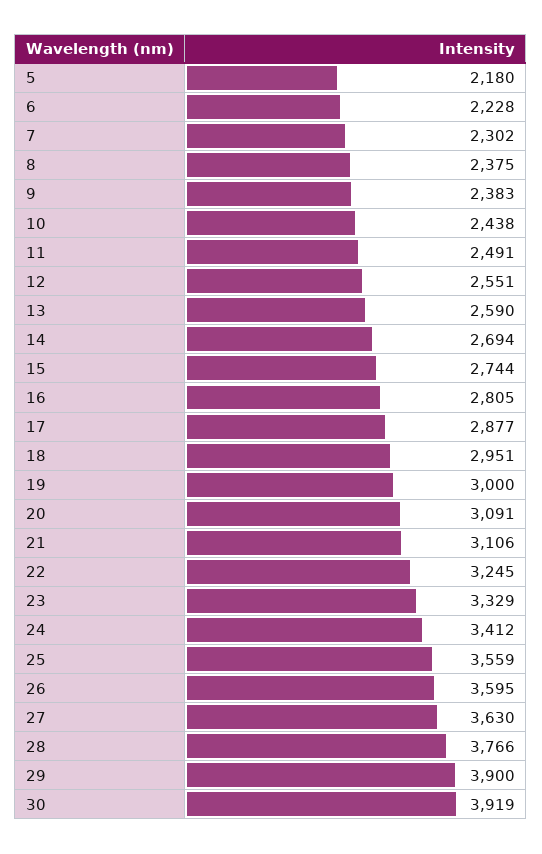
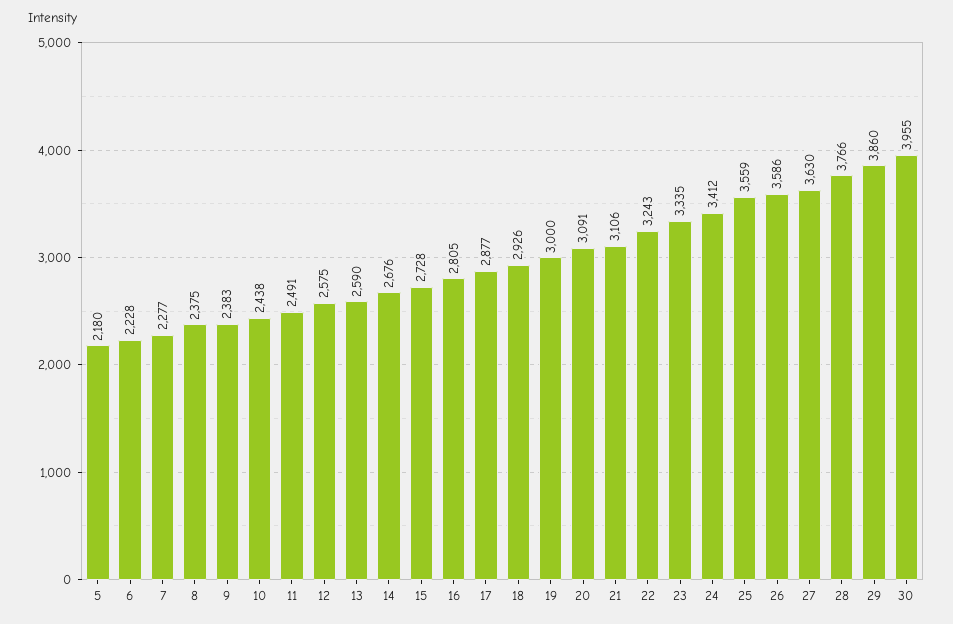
7: 2302 -> 2277
12: 2551 -> 2575
14: 2694 -> 2676
15: 2744 -> 2728
18: 2951 -> 2926
22: 3245 -> 3243
23: 3329 -> 3335
26: 3595 -> 3586
29: 3900 -> 3860
30: 3919 -> 3955

